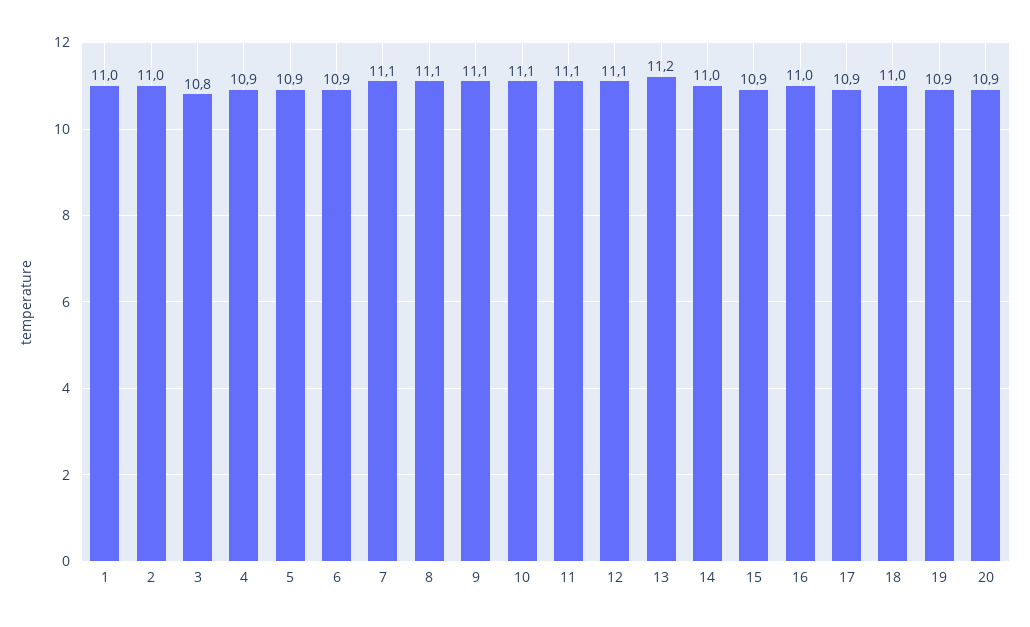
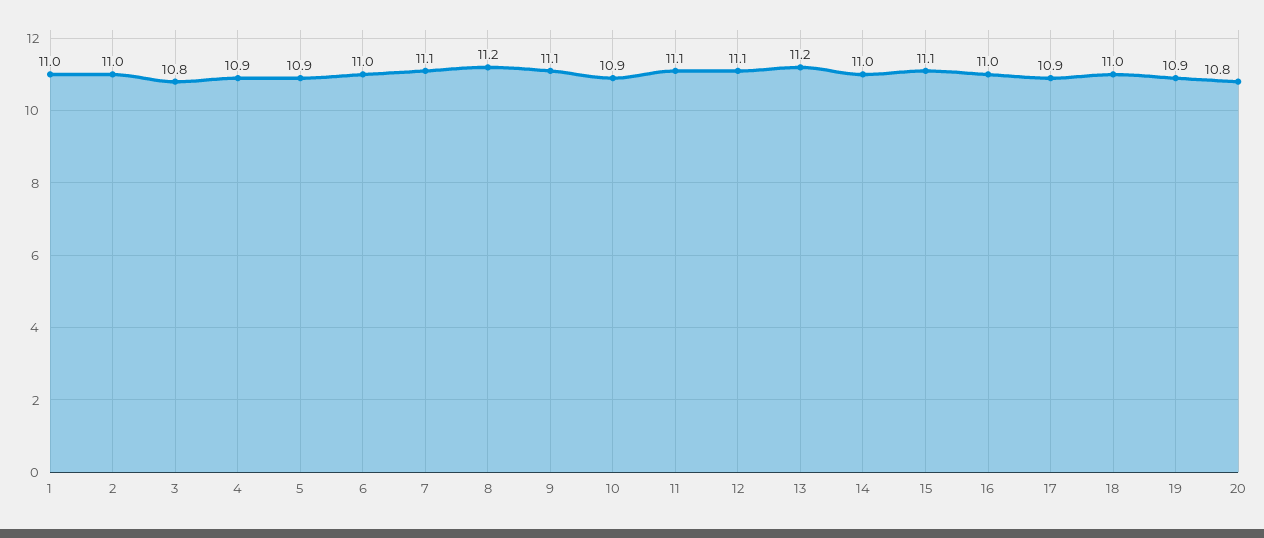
6: 10.9 -> 11
8: 11.1 -> 11.2
10: 11.1 -> 10.9
15: 10.9 -> 11.1
20: 10.9 -> 10.8

